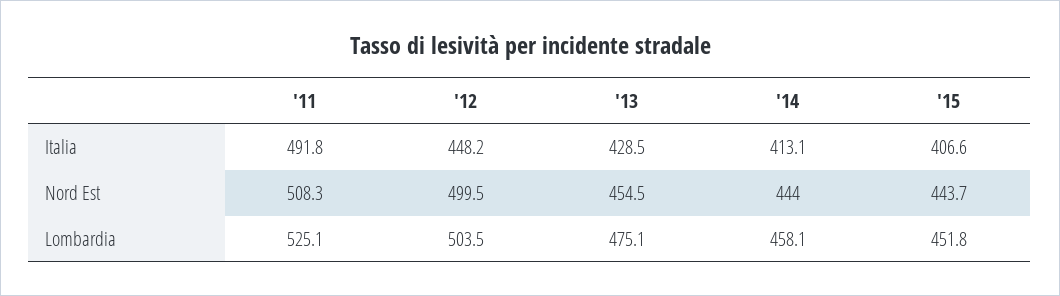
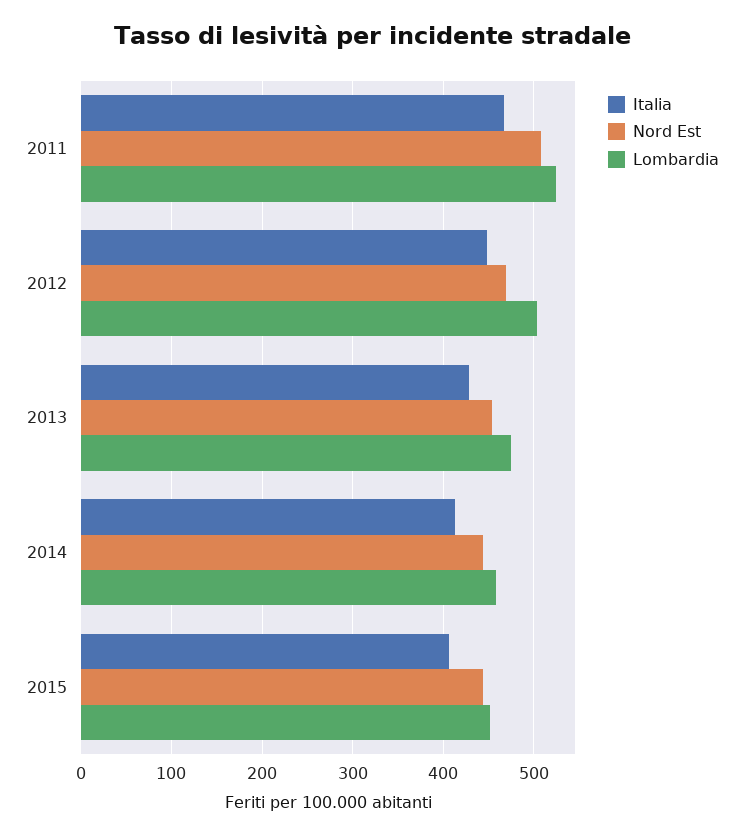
Italia, '11: 491.8 -> 470
Nord Est, '12: 499.5 -> 470

